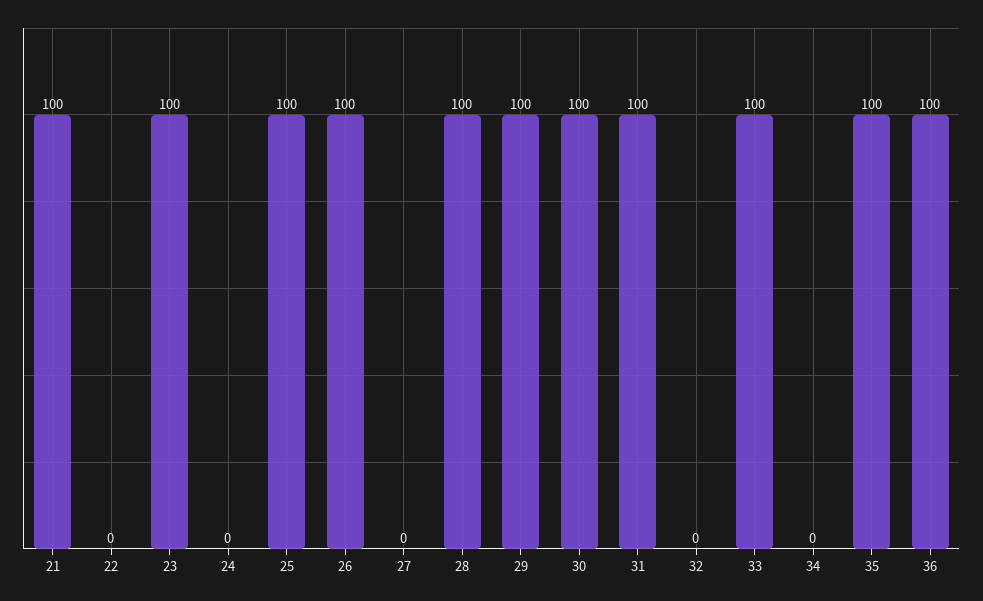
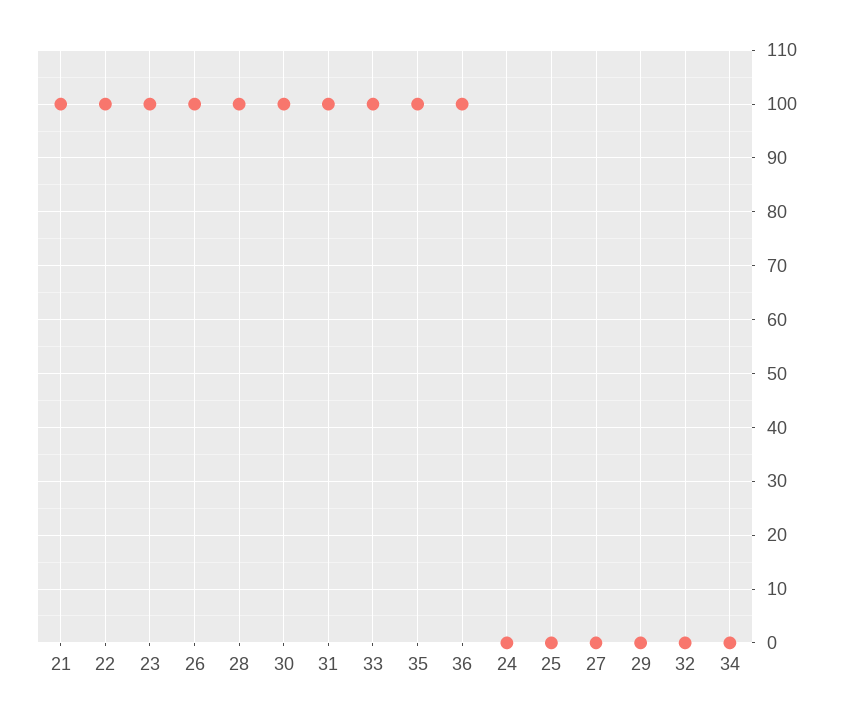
22: 0 -> 100
25: 100 -> 0
29: 100 -> 0

